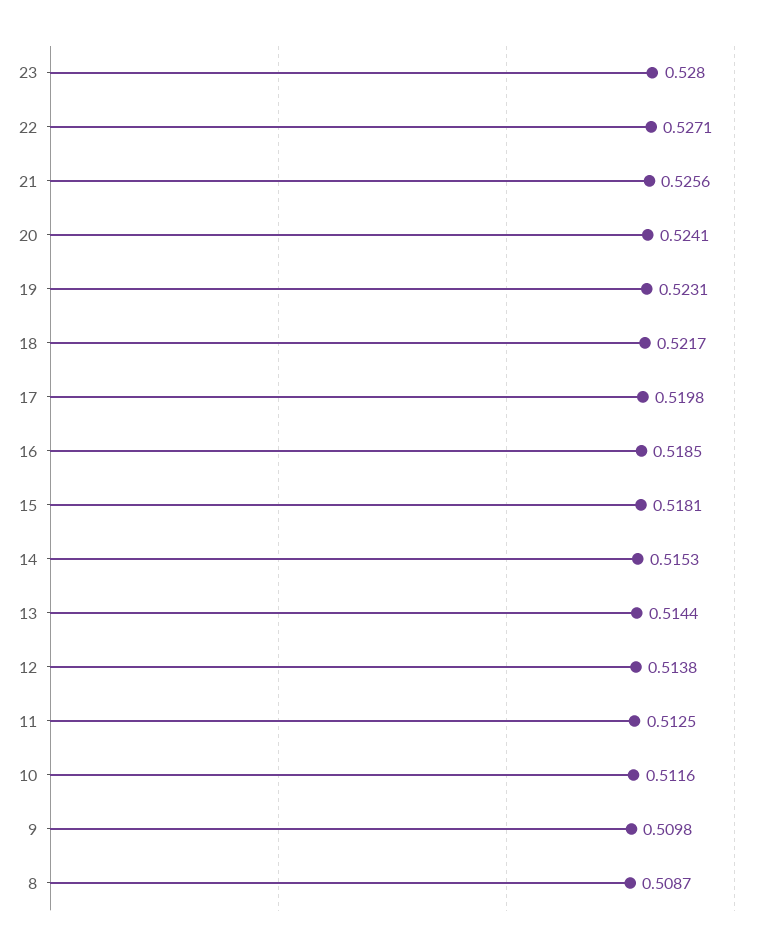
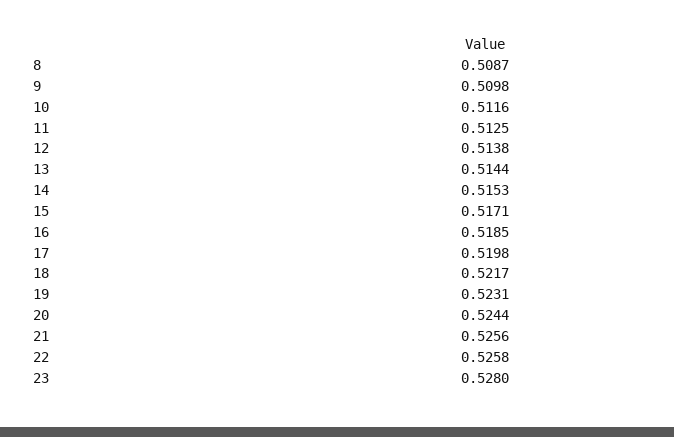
22: 0.5271 -> 0.5258
20: 0.5241 -> 0.5244
15: 0.5181 -> 0.5171

